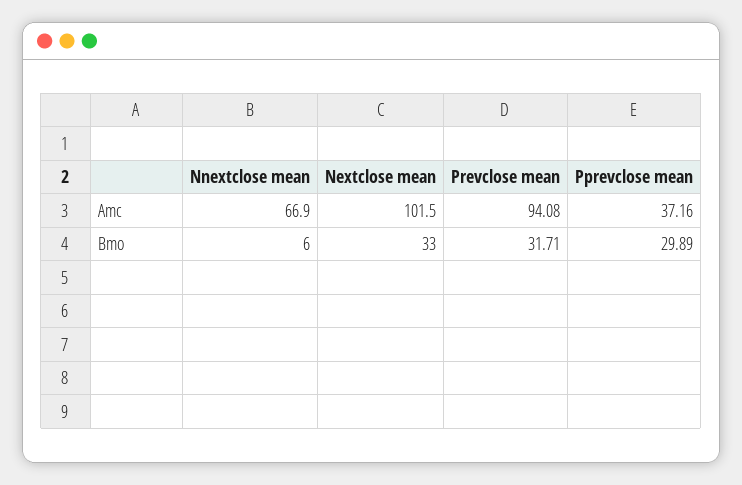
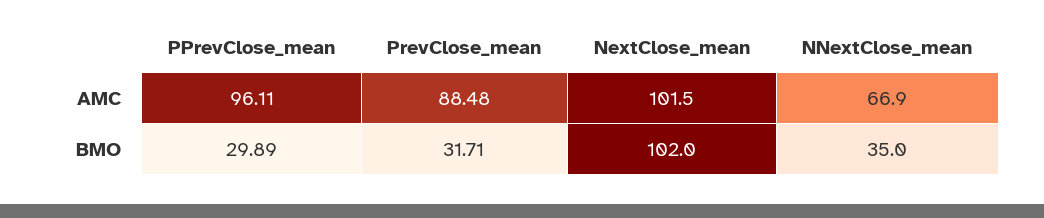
Prevclose mean, Amc: 94.08 -> 88.48
Pprevclose mean, Amc: 37.16 -> 96.11
Nnextclose mean, Bmo: 6 -> 35
Nextclose mean, Bmo: 33 -> 102

